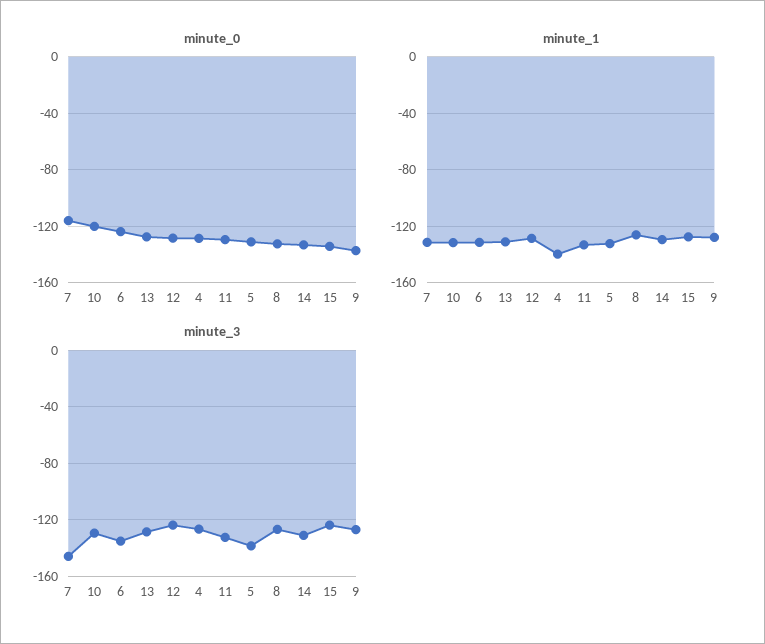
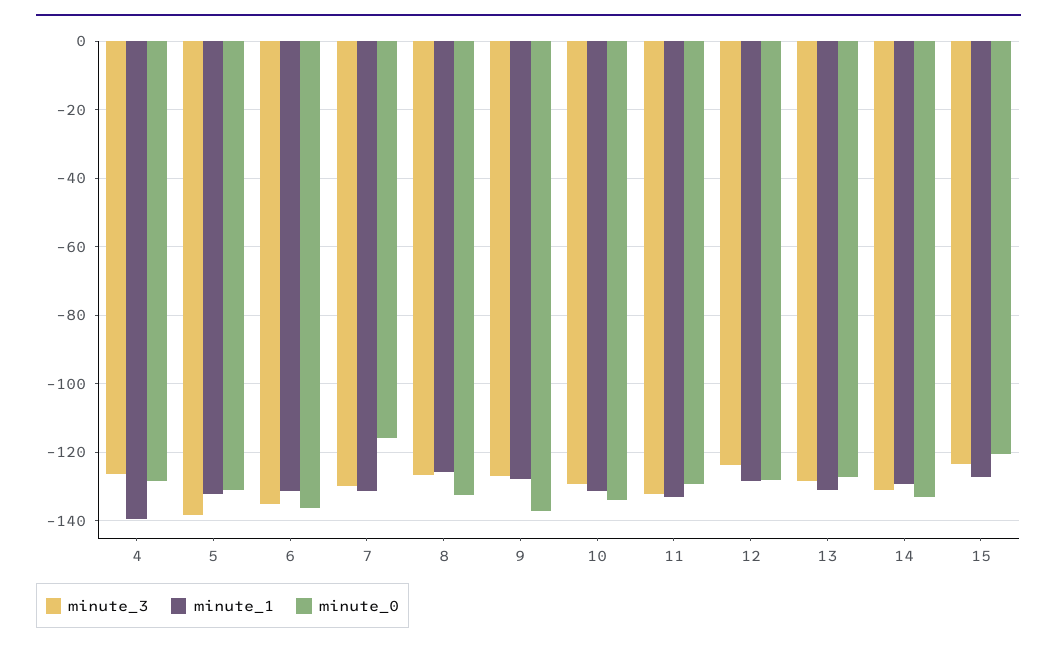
minute_0, 10: -120 -> -134
minute_0, 6: -125 -> -136
minute_0, 15: -135 -> -120
minute_3, 7: -145 -> -130

